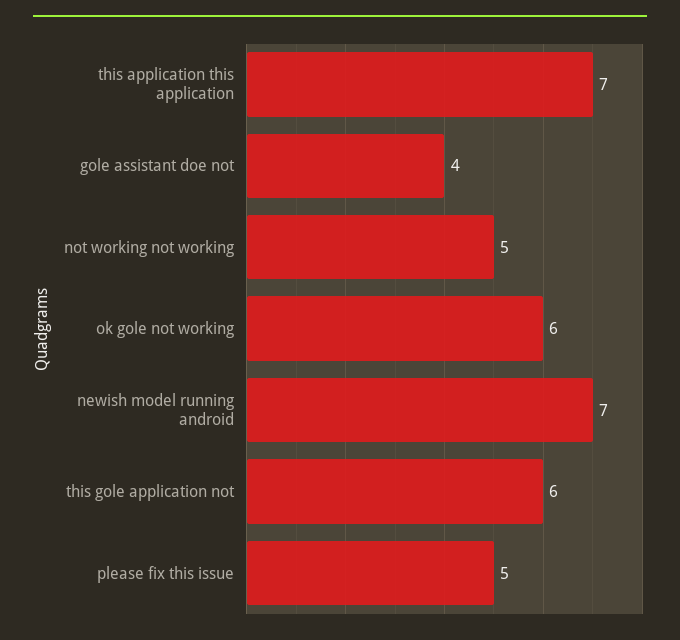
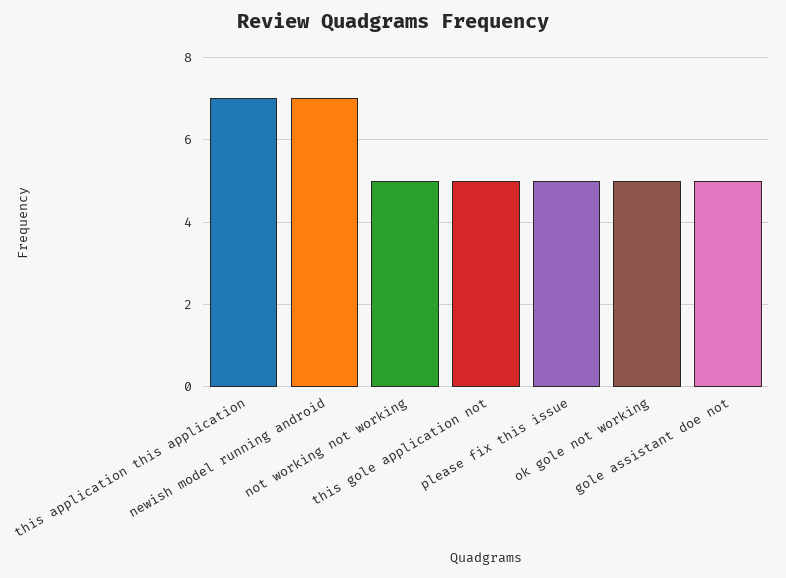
gole assistant doe not: 4 -> 5
ok gole not working: 6 -> 5
this gole application not: 6 -> 5

